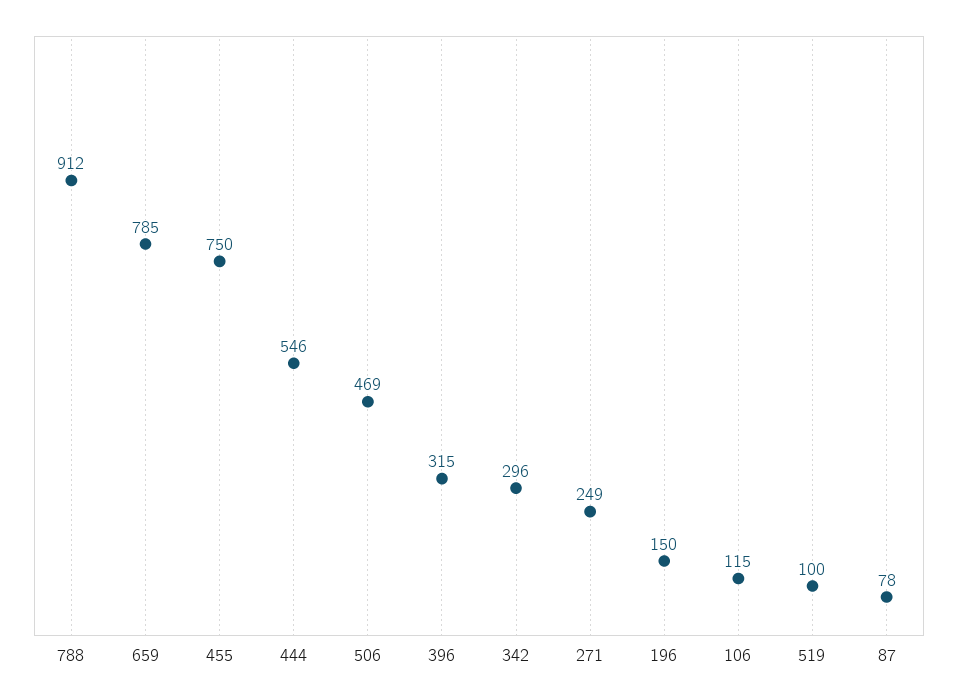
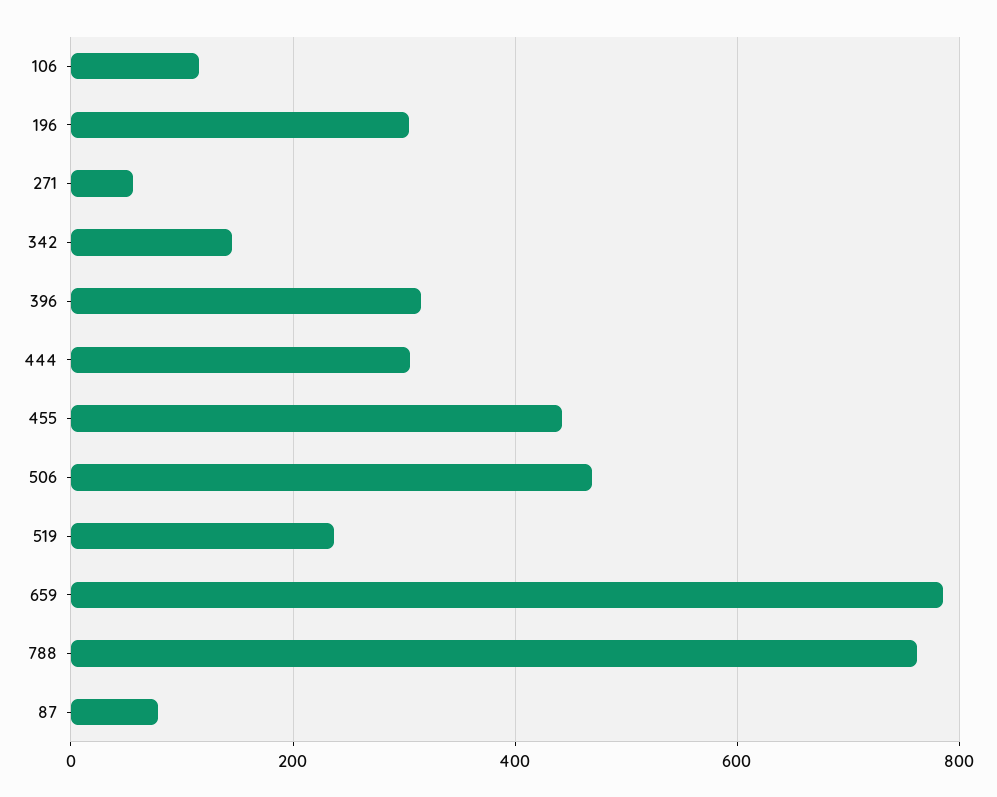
788: 912 -> 760
455: 750 -> 440
444: 546 -> 300
342: 296 -> 140
271: 249 -> 60
196: 150 -> 300
519: 100 -> 240

